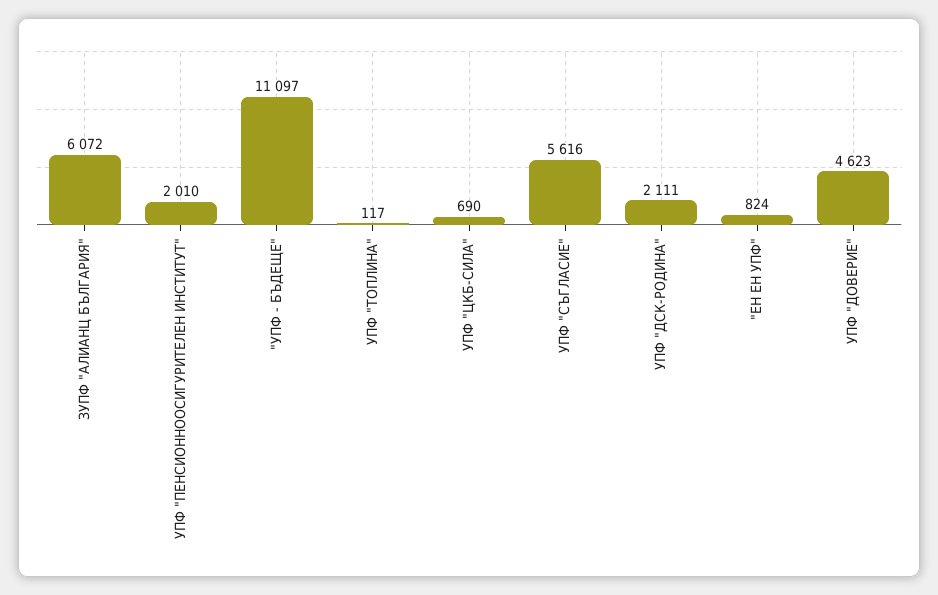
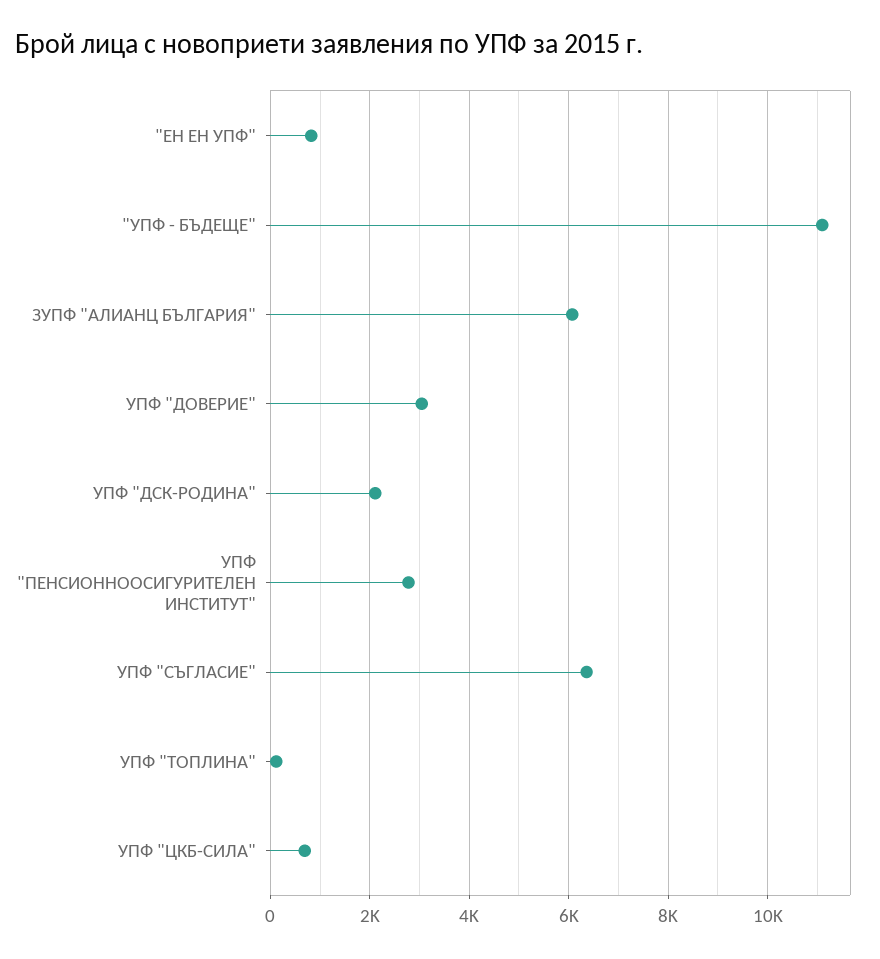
УПФ "ПЕНСИОННООСИГУРИТЕЛЕН ИНСТИТУТ": 2010 -> 2800
УПФ "СЪГЛАСИЕ": 5616 -> 6400
УПФ "ДОВЕРИЕ": 4623 -> 3000

